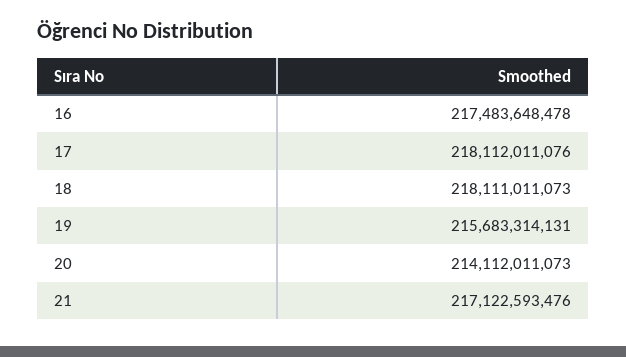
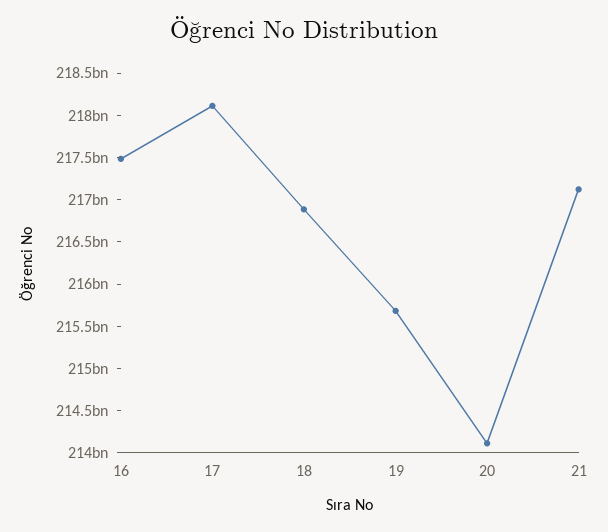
18: 218111011073 -> 216900000000

